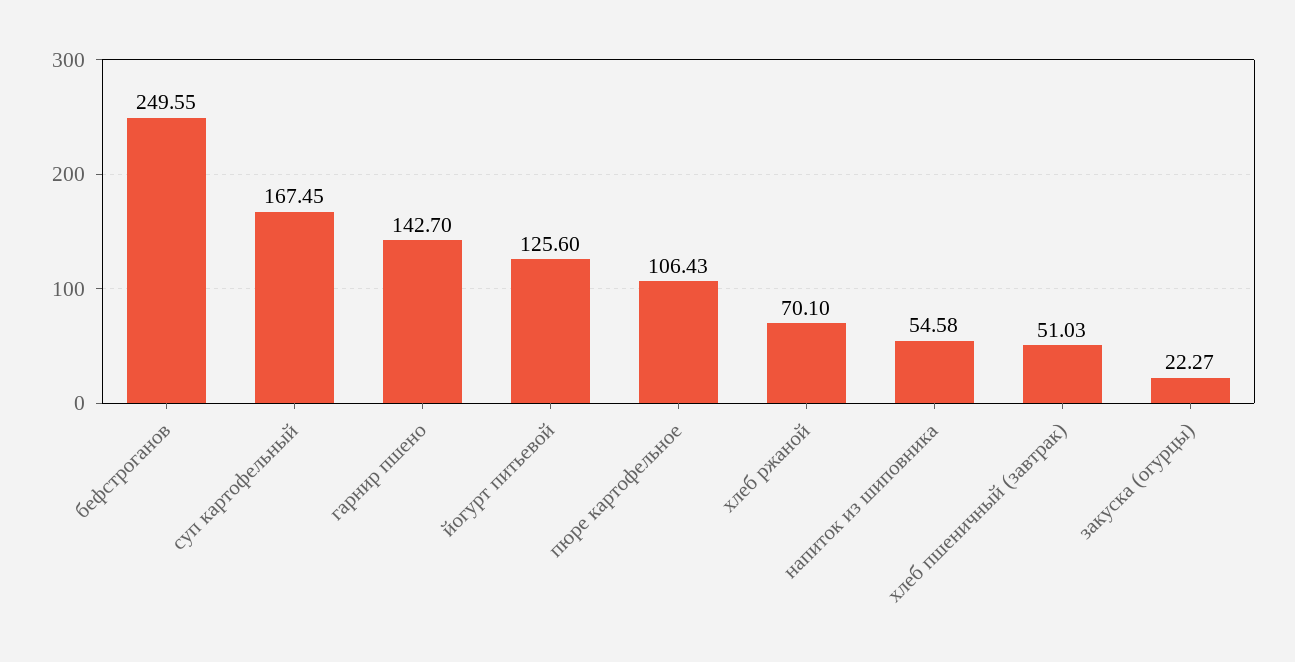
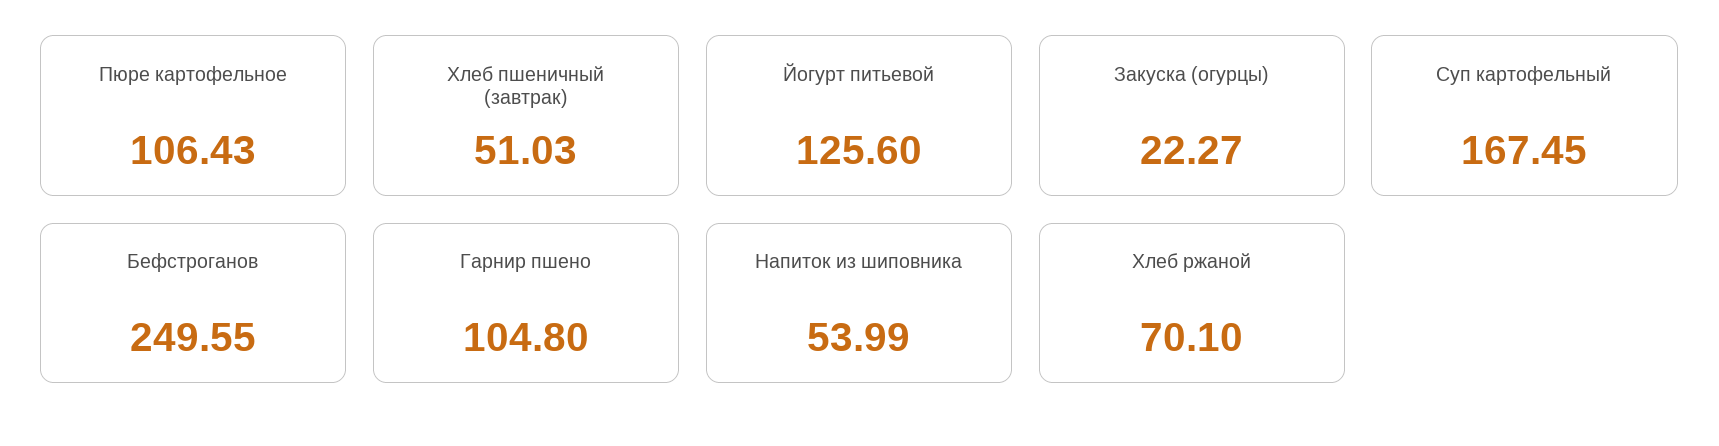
гарнир пшено: 142.7 -> 104.8
напиток из шиповника: 54.58 -> 53.99

